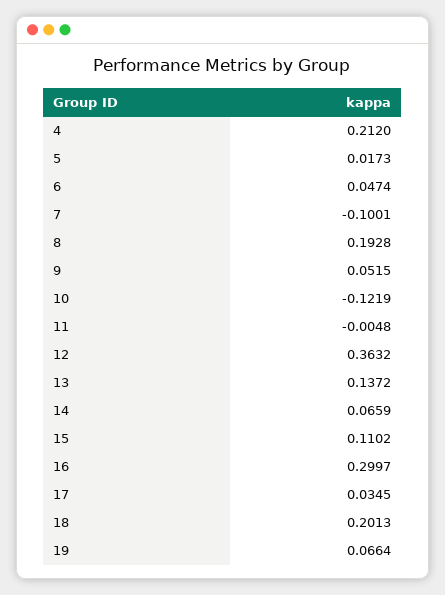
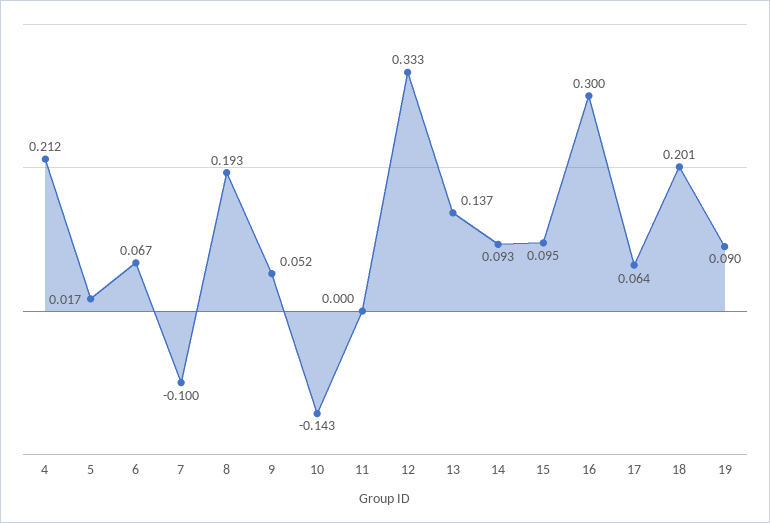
6: 0.0474 -> 0.067
10: -0.1219 -> -0.143
11: -0.0048 -> 0
12: 0.3632 -> 0.333
14: 0.0659 -> 0.093
15: 0.1102 -> 0.095
17: 0.0345 -> 0.064
19: 0.0664 -> 0.09

